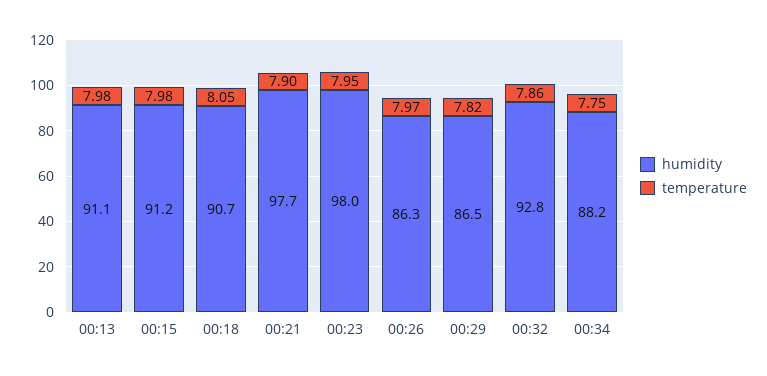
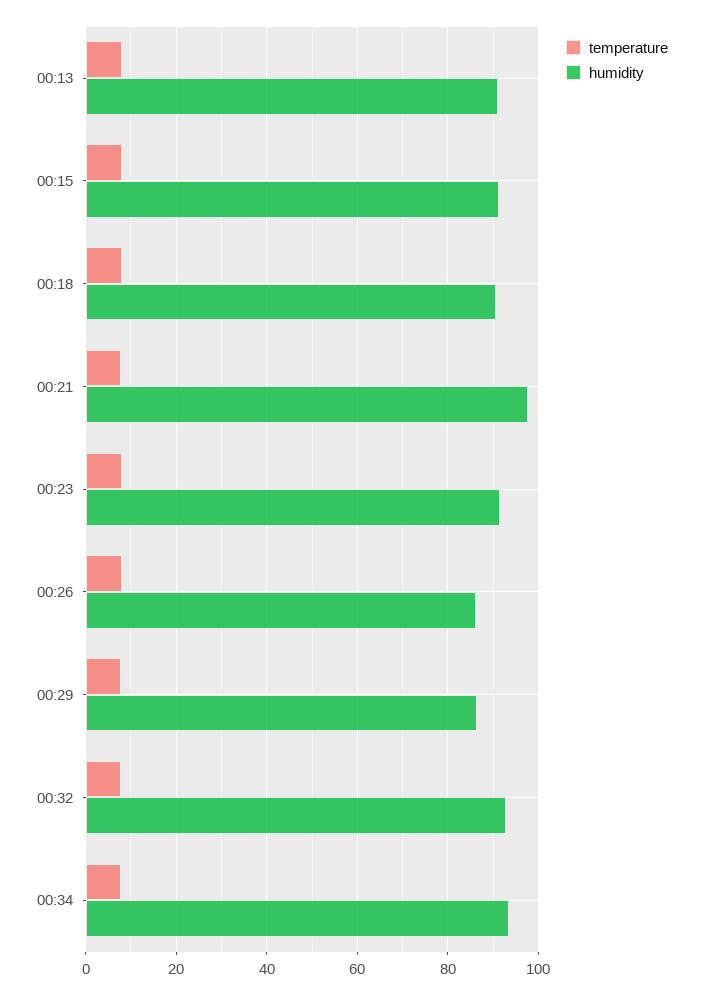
humidity, 00:23: 98 -> 92
humidity, 00:34: 88.2 -> 94

